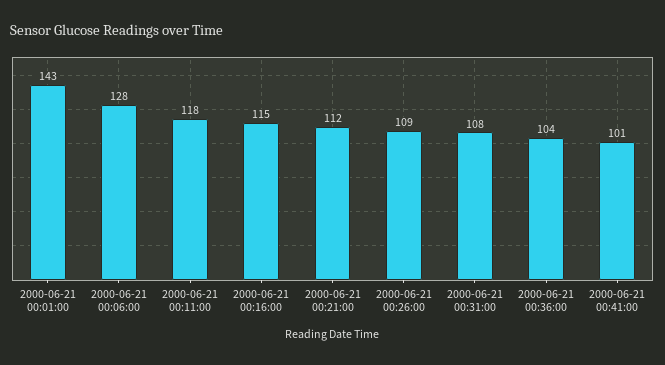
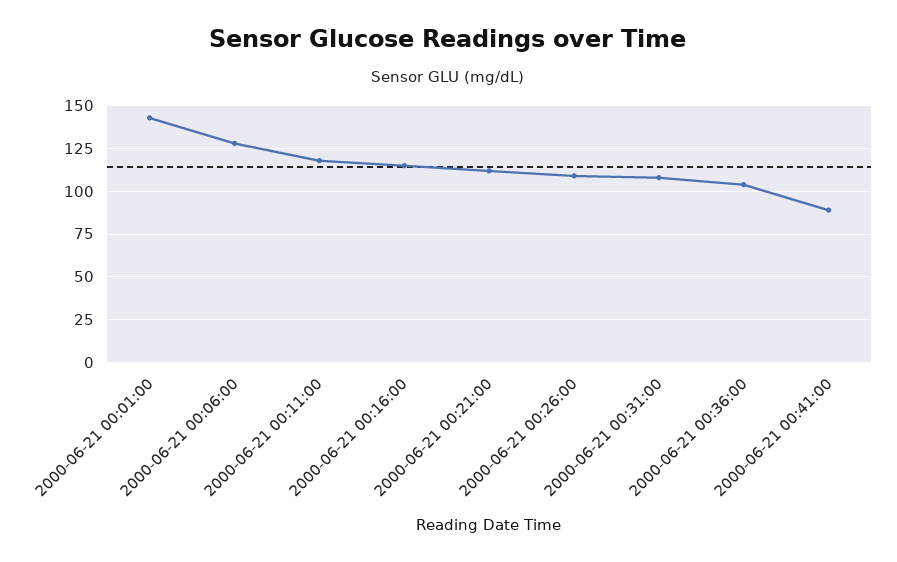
2000-06-21 00:41:00: 101 -> 90

